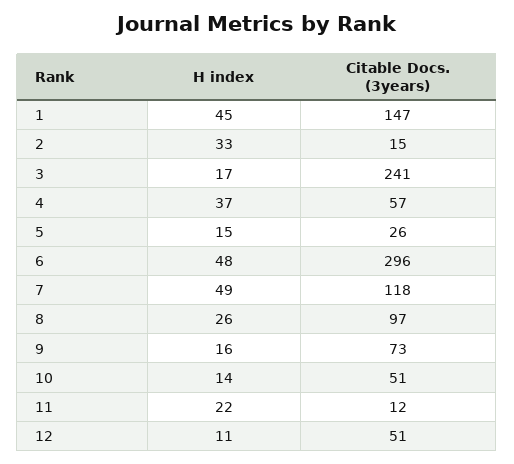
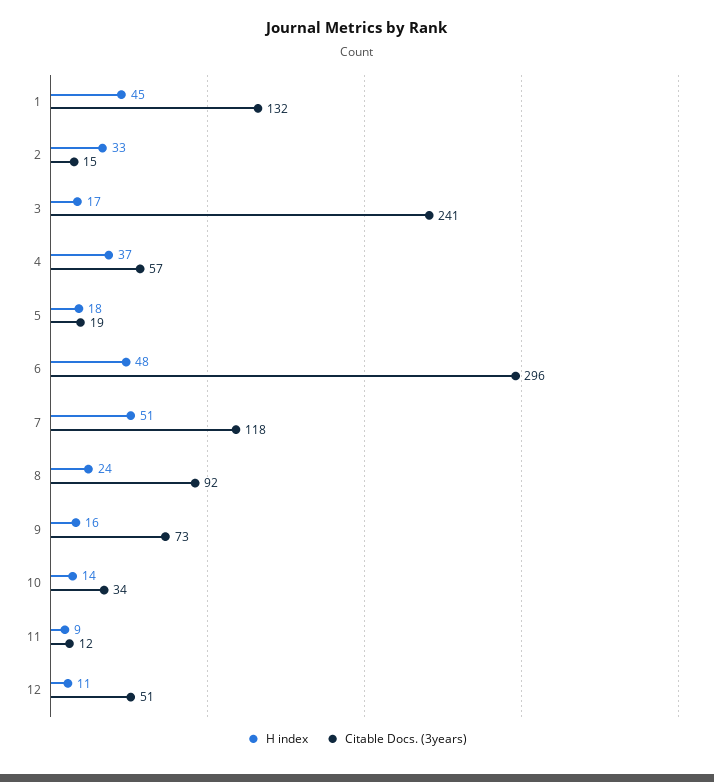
Citable Docs. (3years), 1: 147 -> 132
H index, 5: 15 -> 18
Citable Docs. (3years), 5: 26 -> 19
H index, 7: 49 -> 51
H index, 8: 26 -> 24
Citable Docs. (3years), 8: 97 -> 92
Citable Docs. (3years), 10: 51 -> 34
H index, 11: 22 -> 9

